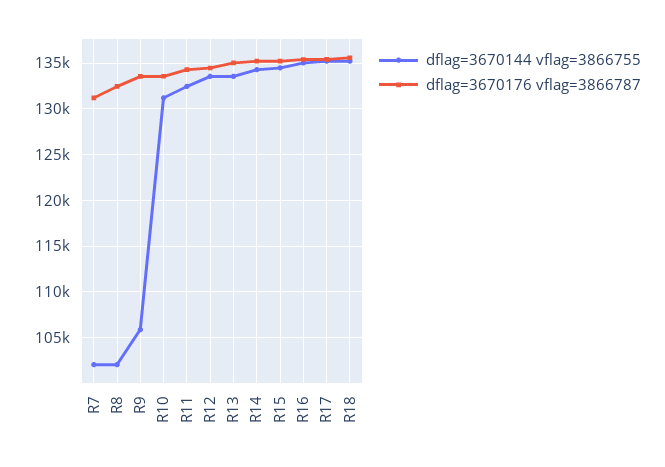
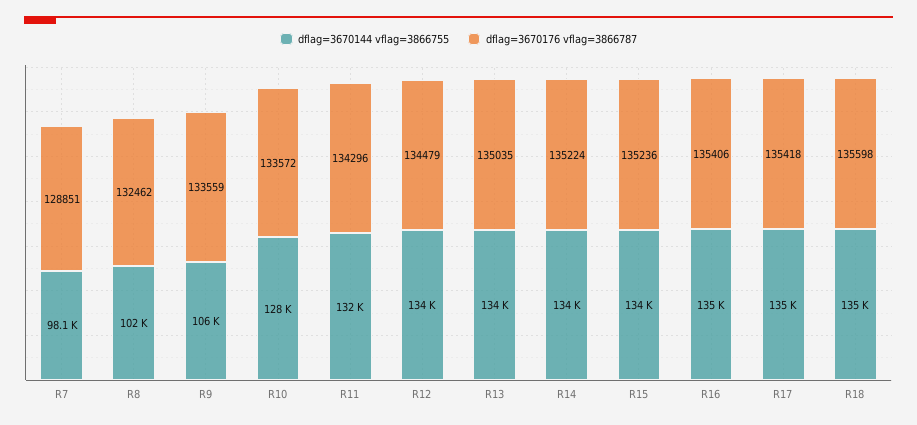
dflag=3670144 vflag=3866755, R7: 102000 -> 98100
dflag=3670176 vflag=3866787, R7: 131000 -> 128851
dflag=3670144 vflag=3866755, R10: 131000 -> 128000

